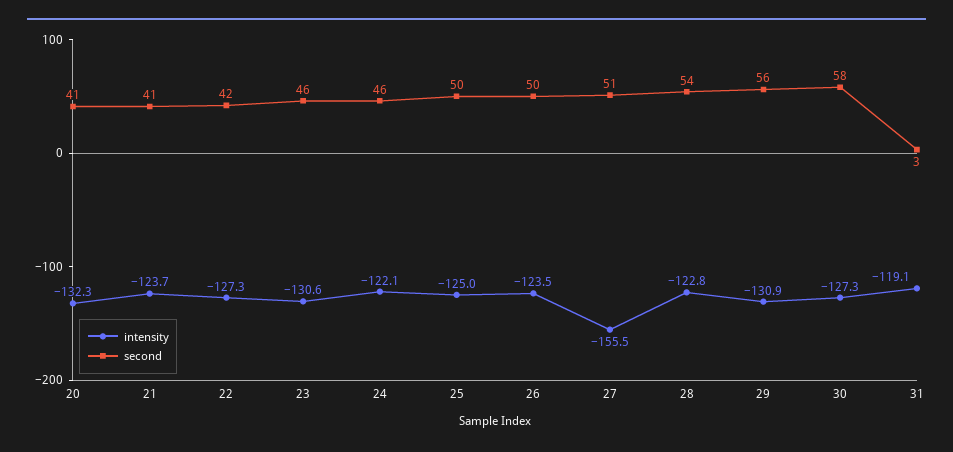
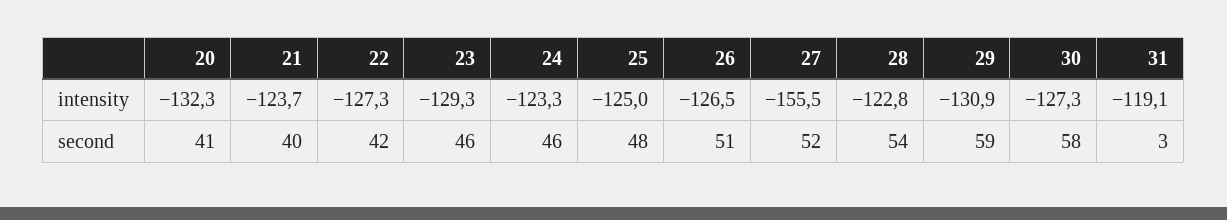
second, 21: 41 -> 40
intensity, 23: -130.6 -> -129.3
intensity, 24: -122.1 -> -123.3
second, 25: 50 -> 48
intensity, 26: -123.5 -> -126.5
second, 26: 50 -> 51
second, 27: 51 -> 52
second, 29: 56 -> 59

